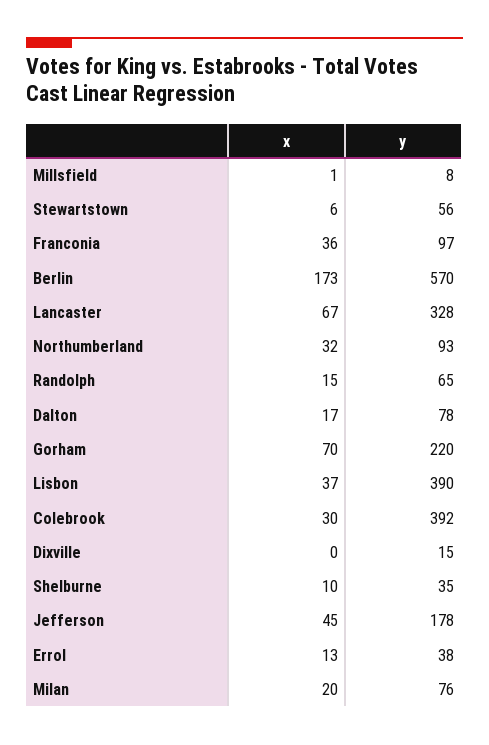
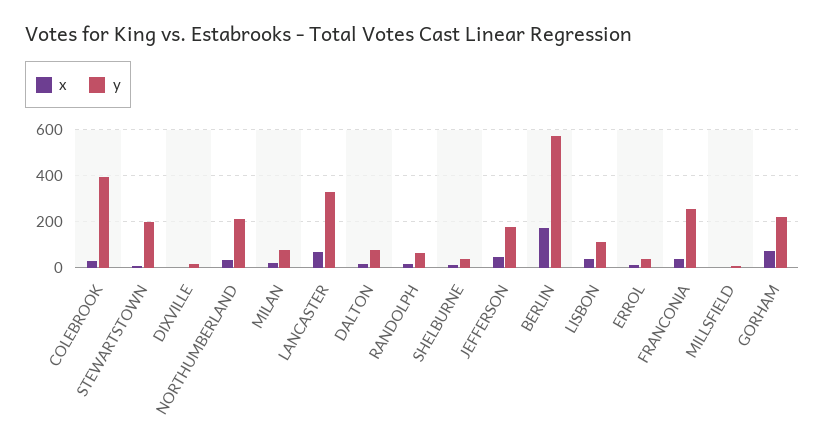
y, Stewartstown: 56 -> 200
y, Franconia: 97 -> 250
y, Northumberland: 93 -> 200
y, Lisbon: 390 -> 100

